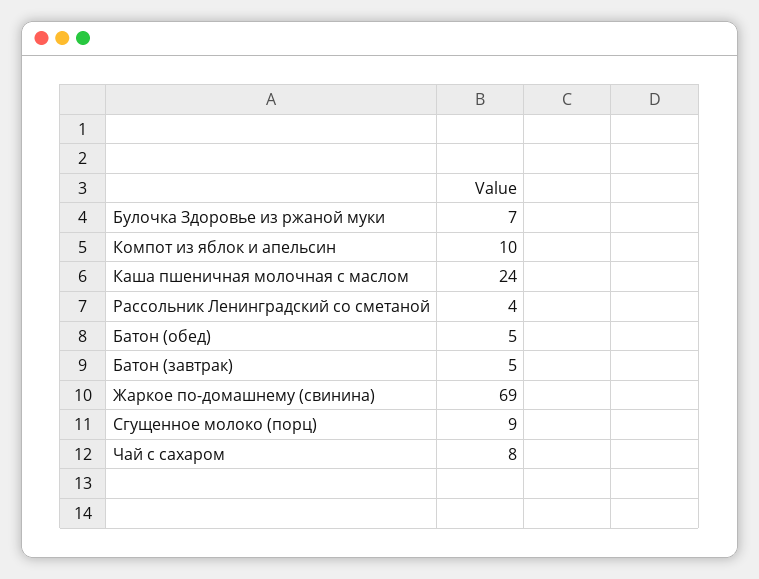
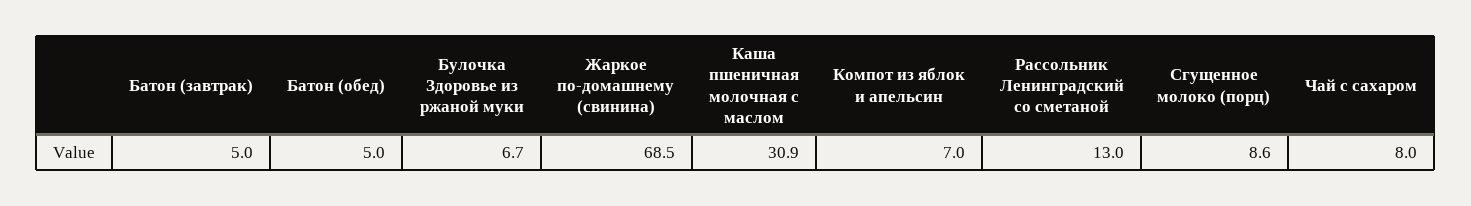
Компот из яблок и апельсин: 10 -> 7
Каша пшеничная молочная с маслом: 24 -> 30.9
Рассольник Ленинградский со сметаной: 4 -> 13

